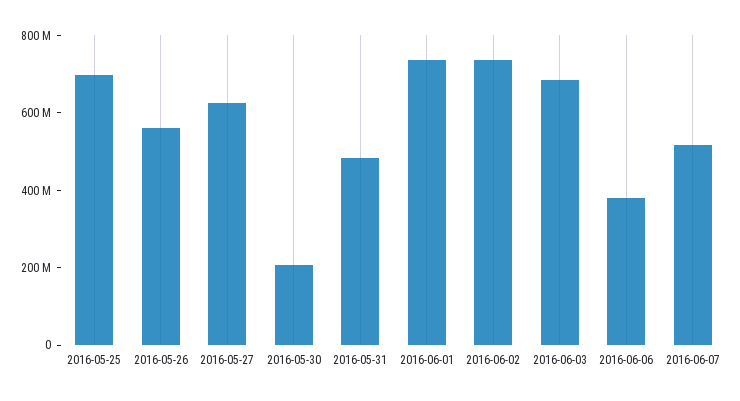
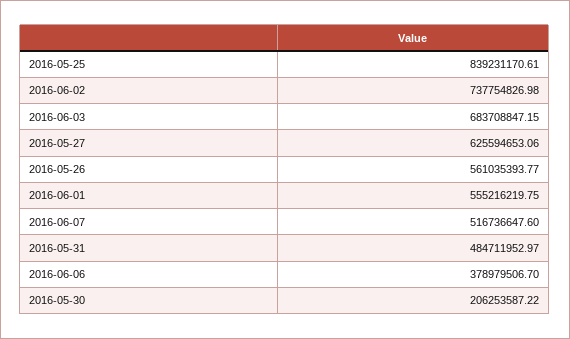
2016-05-25: 700000000 -> 839231170.61
2016-06-01: 750000000 -> 555216219.75

